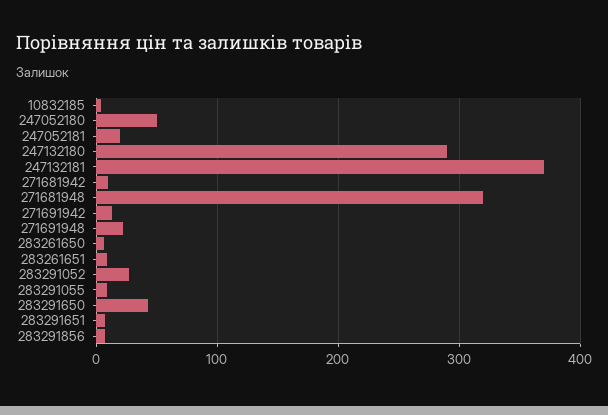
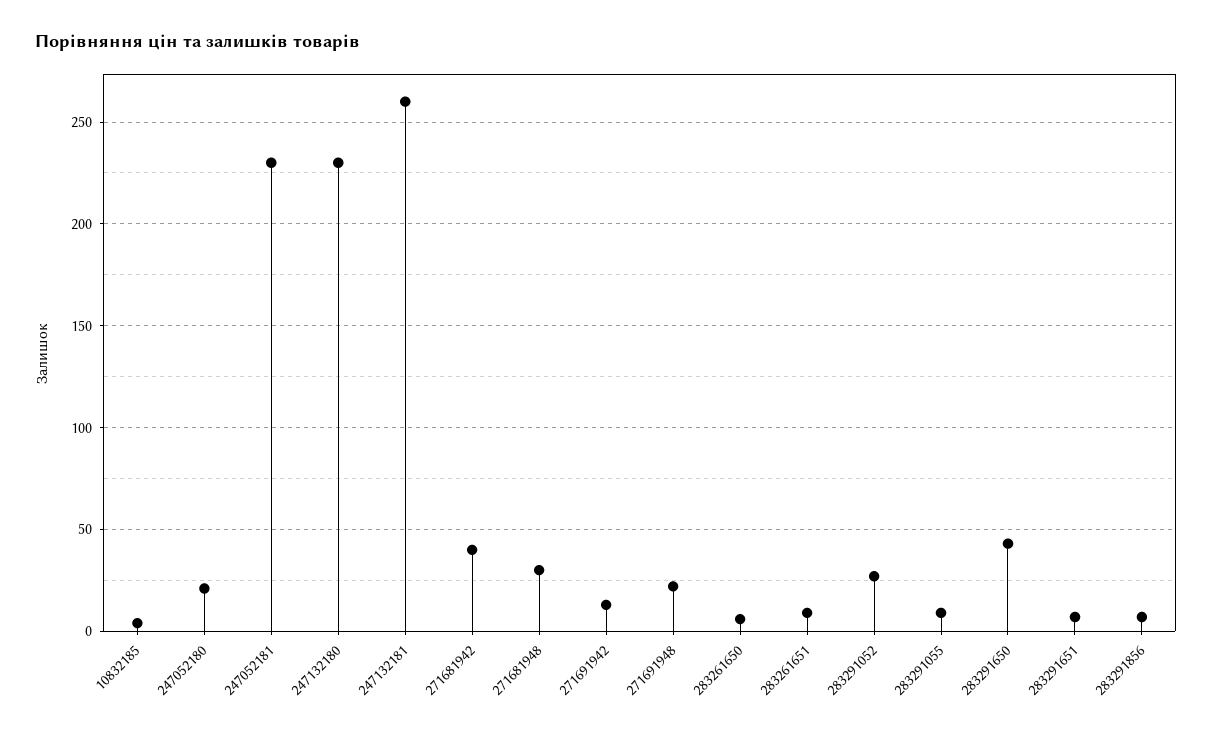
247052180: 50 -> 20
247052181: 20 -> 230
247132180: 290 -> 230
247132181: 370 -> 260
271681942: 10 -> 40
271681948: 320 -> 30

